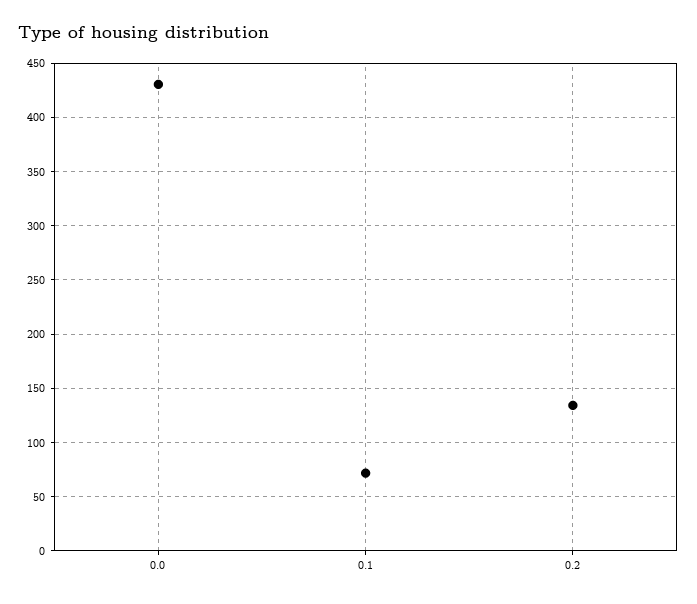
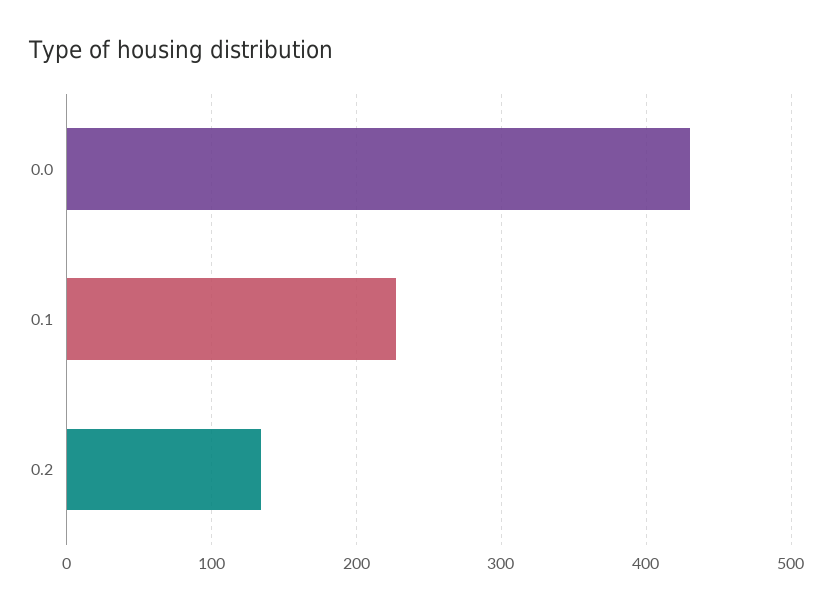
0.1: 70 -> 230

